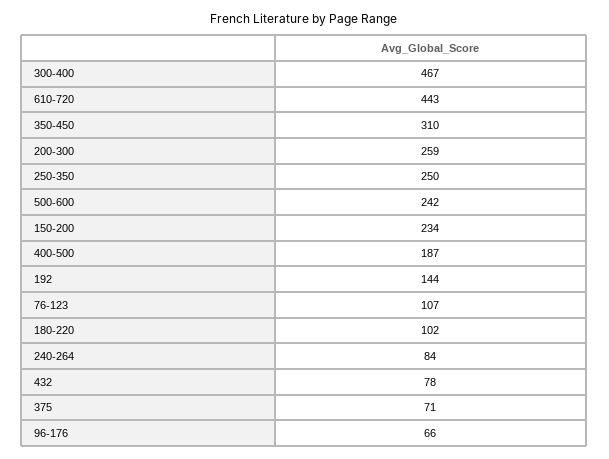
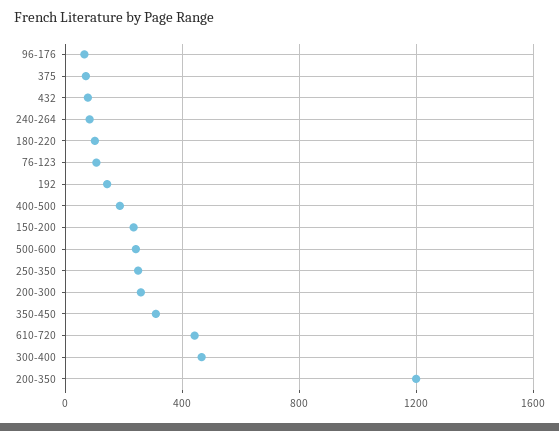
200-350: none -> 1200

